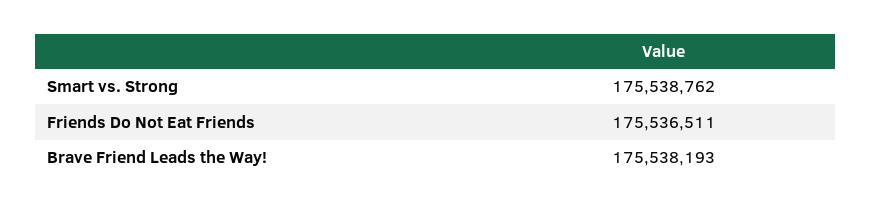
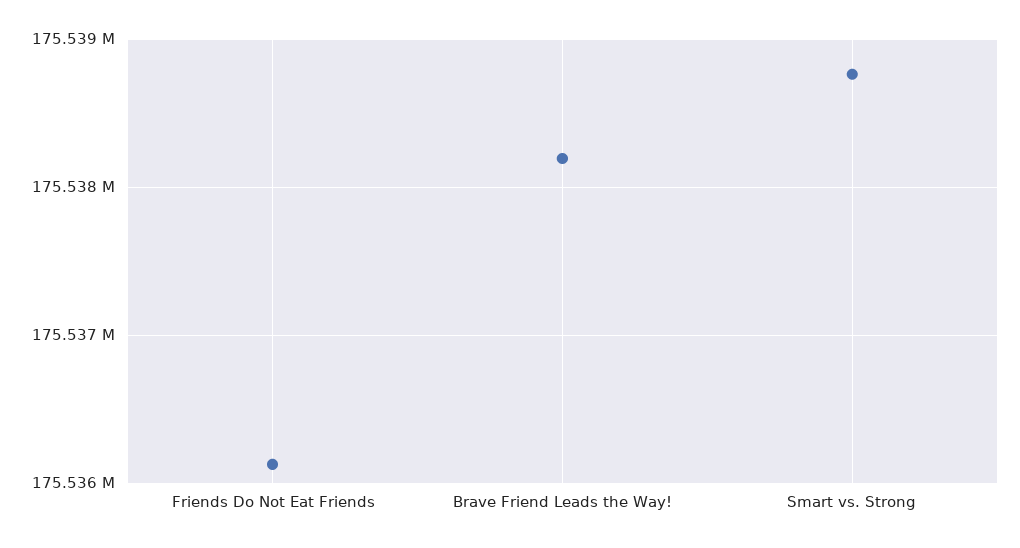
Friends Do Not Eat Friends: 175536511 -> 175536100

